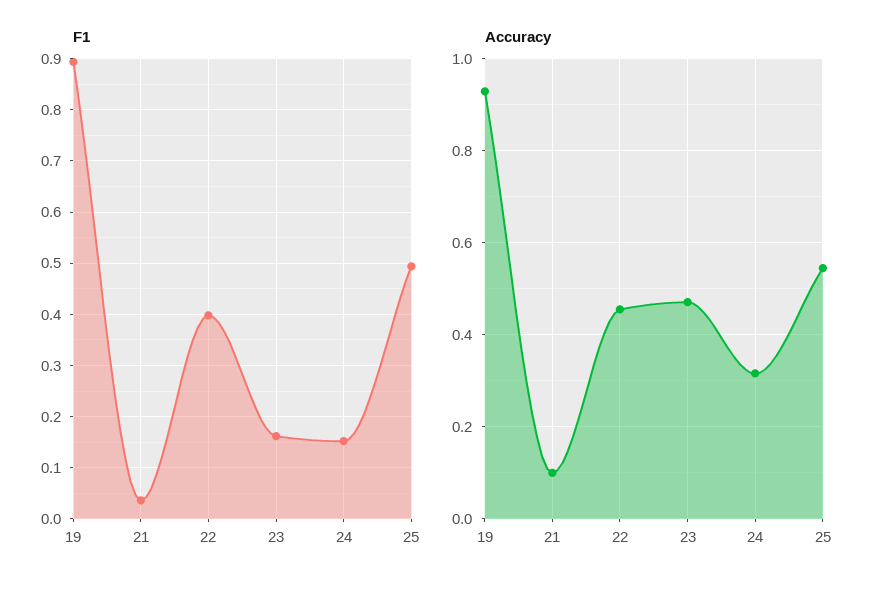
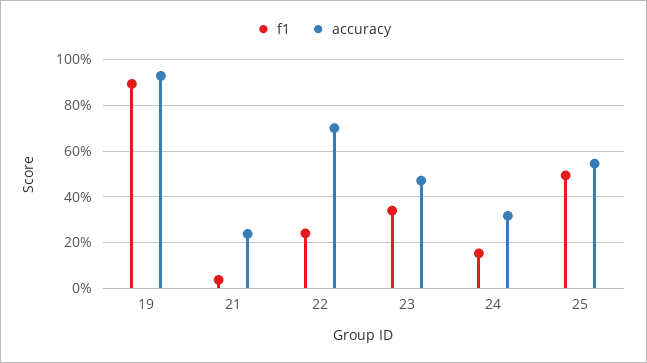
F1, 22: 0.4 -> 0.25
F1, 23: 0.16 -> 0.35
Accuracy, 21: 0.1 -> 0.25
Accuracy, 22: 0.46 -> 0.7

